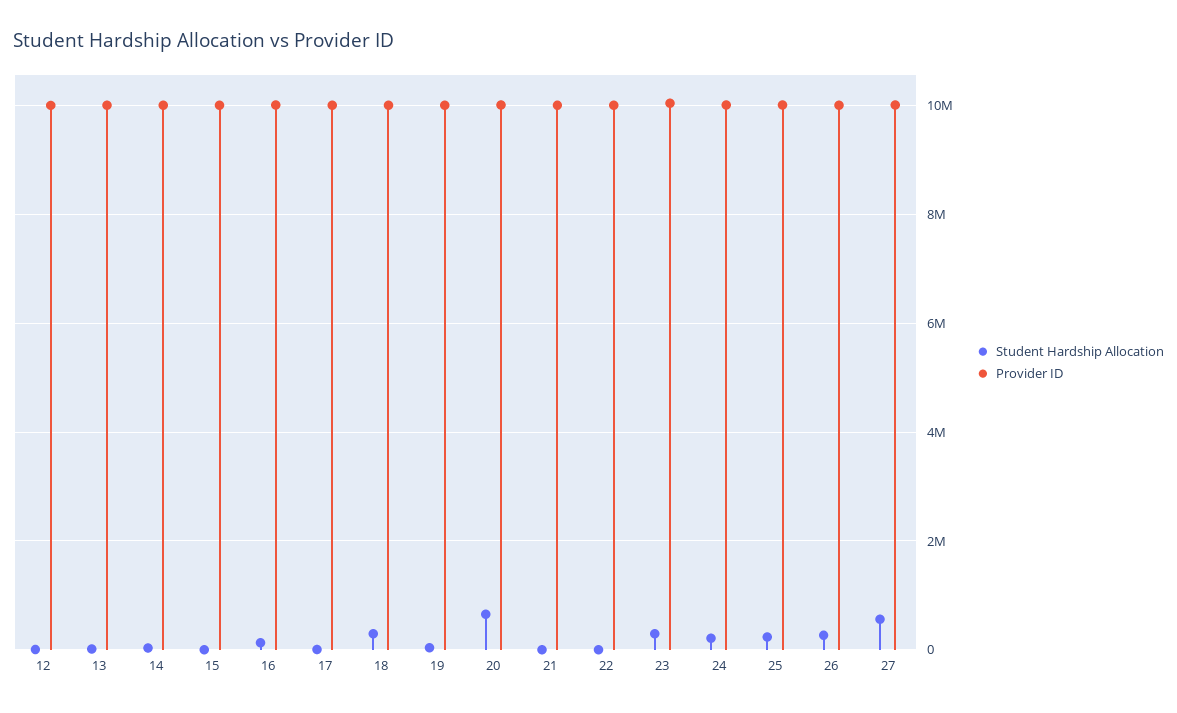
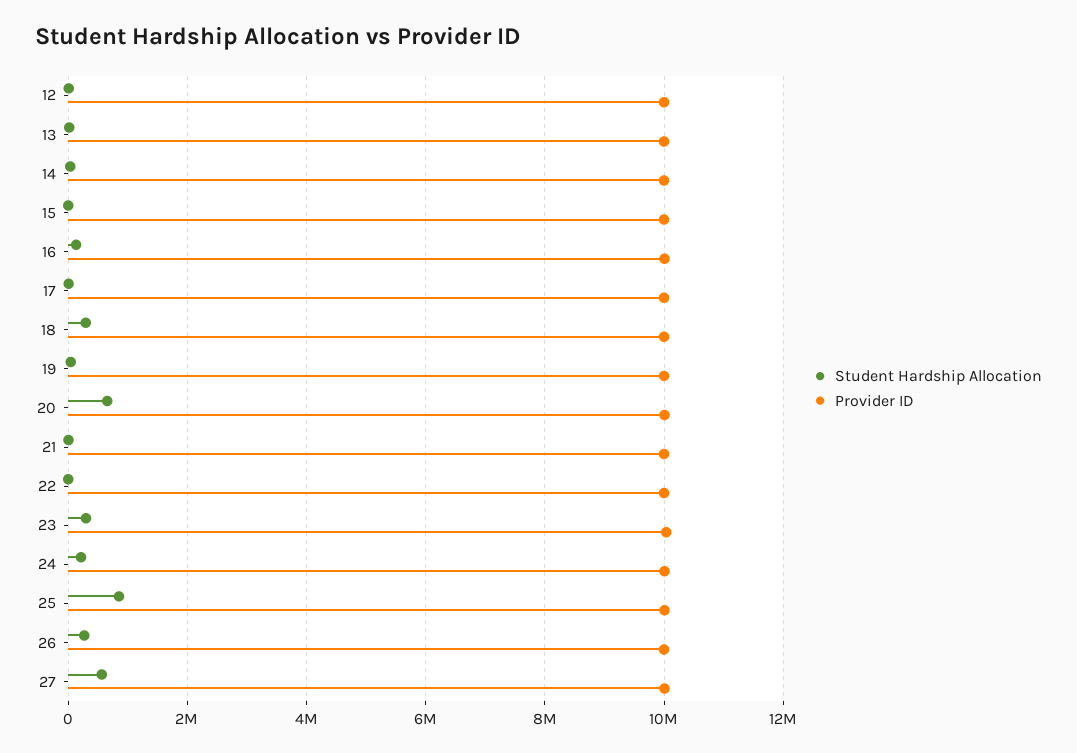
Student Hardship Allocation, 25: 200000 -> 800000

